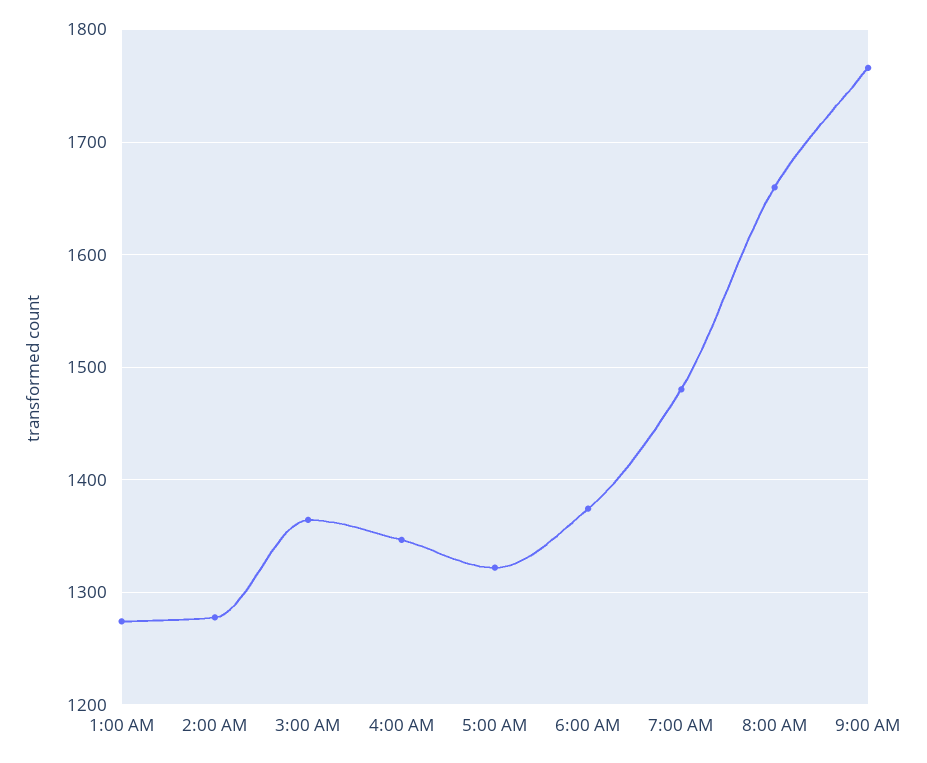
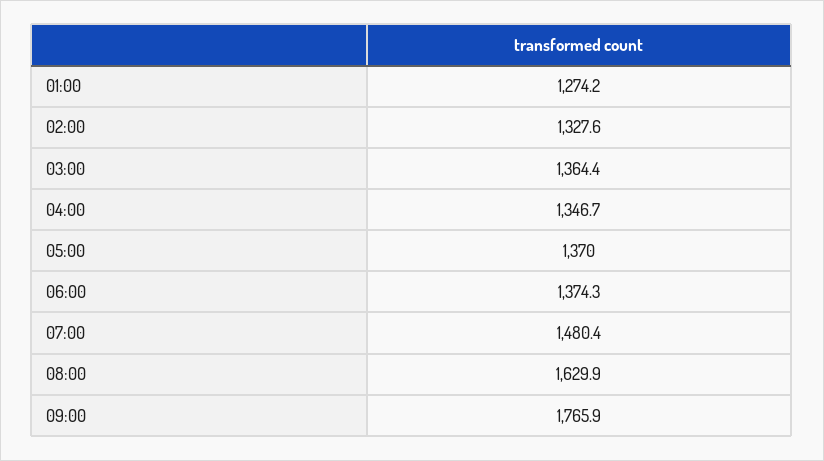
2:00 AM: 1280 -> 1327.6
5:00 AM: 1320 -> 1370
8:00 AM: 1660 -> 1629.9

